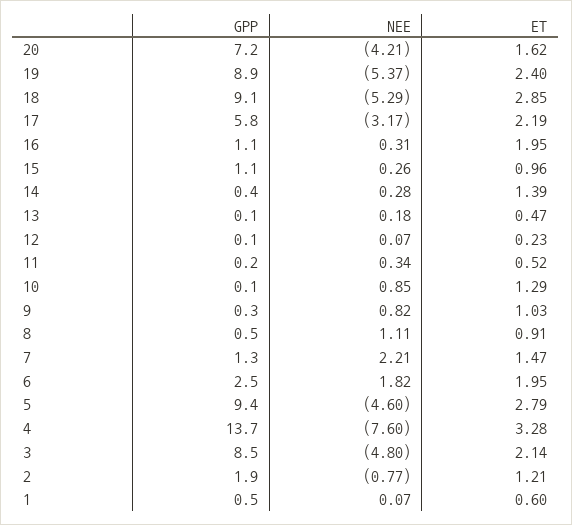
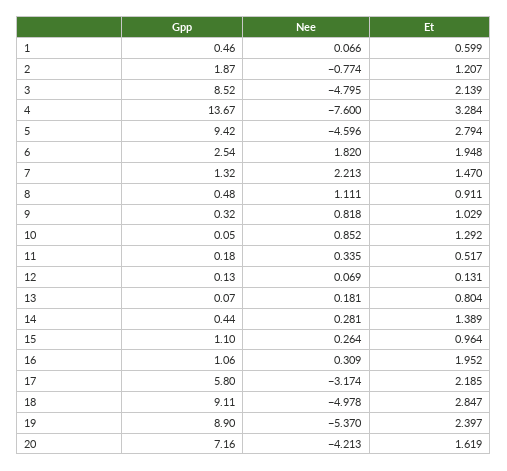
NEE, 18: -5.29 -> -4.978
ET, 13: 0.47 -> 0.804
ET, 12: 0.23 -> 0.131

